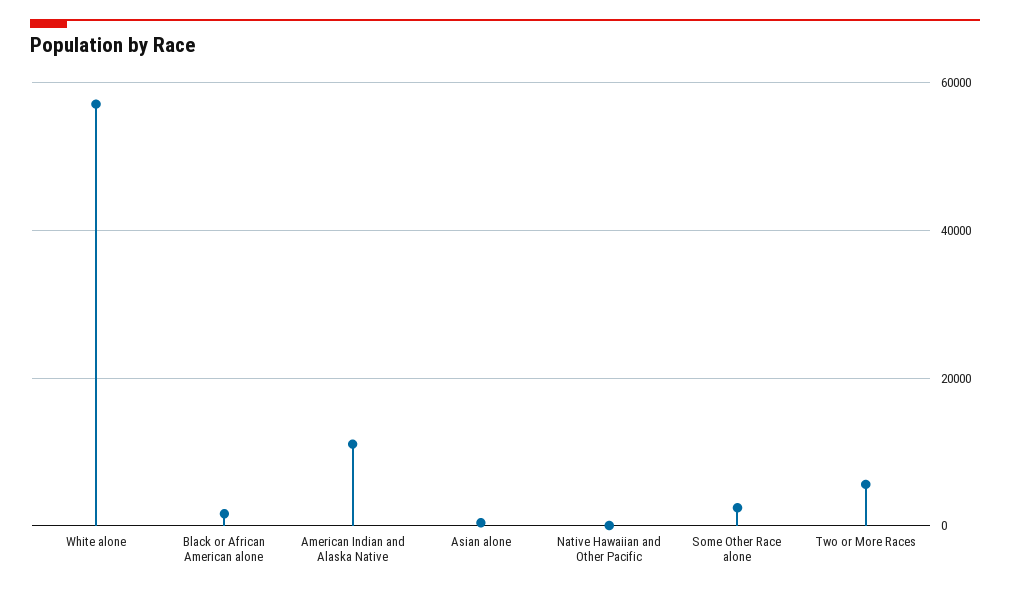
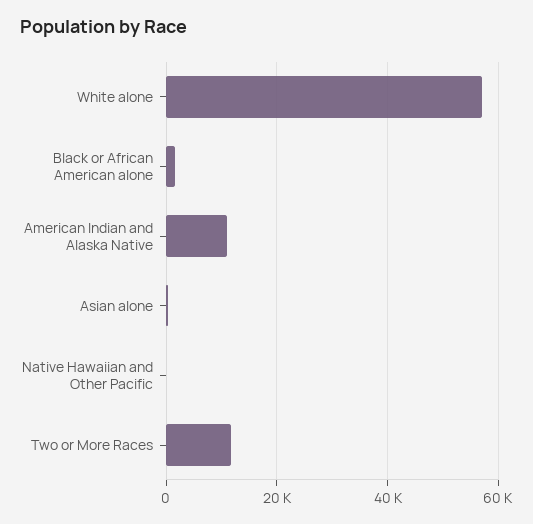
Some Other Race alone: 2000 -> none
Two or More Races: 6000 -> 12000

